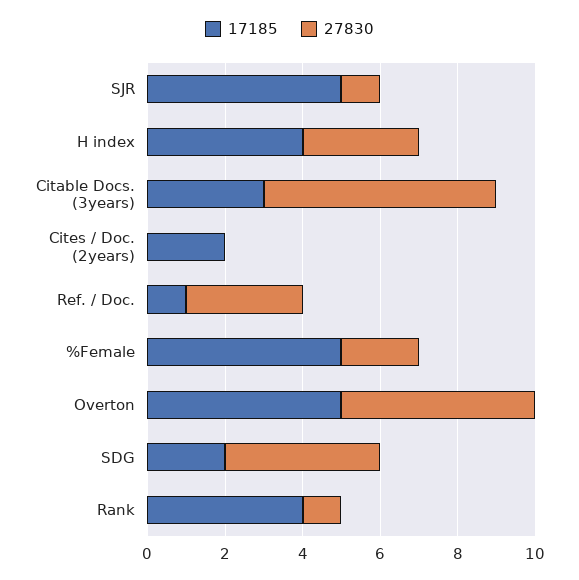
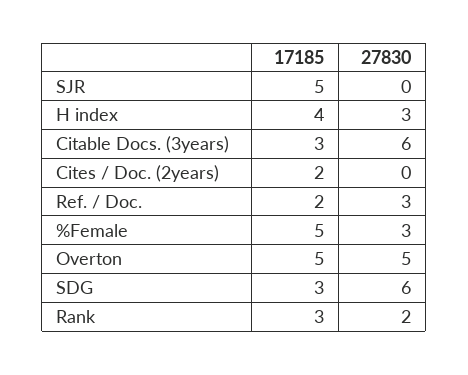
27830, SJR: 1 -> 0
17185, Ref. / Doc.: 1 -> 2
27830, %Female: 2 -> 3
17185, SDG: 2 -> 3
27830, SDG: 4 -> 6
17185, Rank: 4 -> 3
27830, Rank: 1 -> 2

